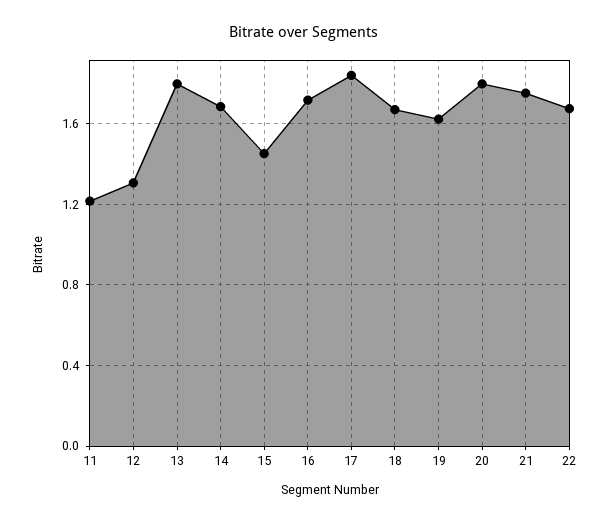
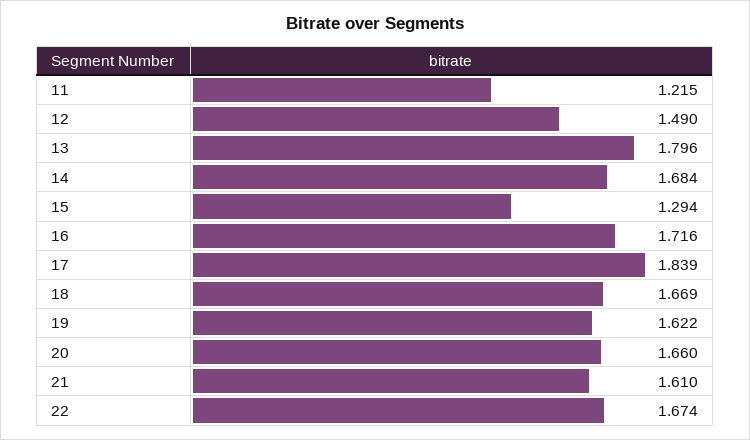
12: 1.3 -> 1.49
15: 1.45 -> 1.294
20: 1.8 -> 1.66
21: 1.75 -> 1.61

